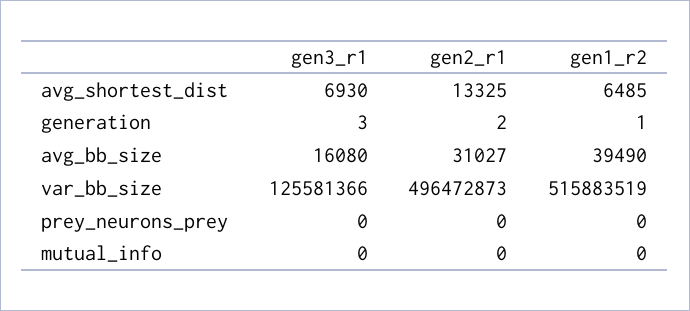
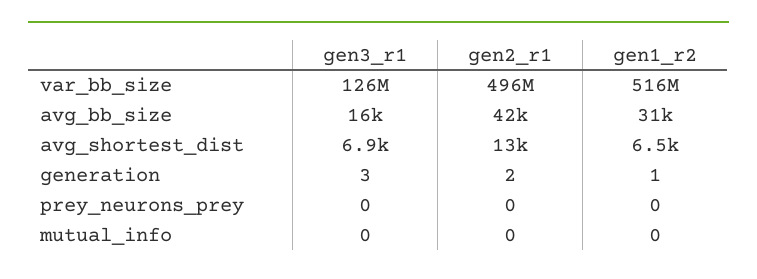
gen2_r1, avg_bb_size: 31027 -> 42000
gen1_r2, avg_bb_size: 39490 -> 31000

